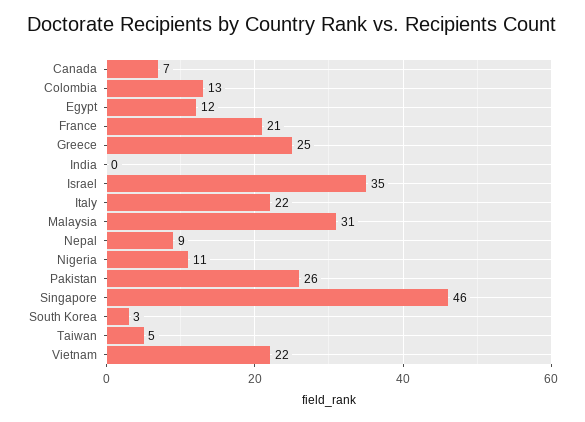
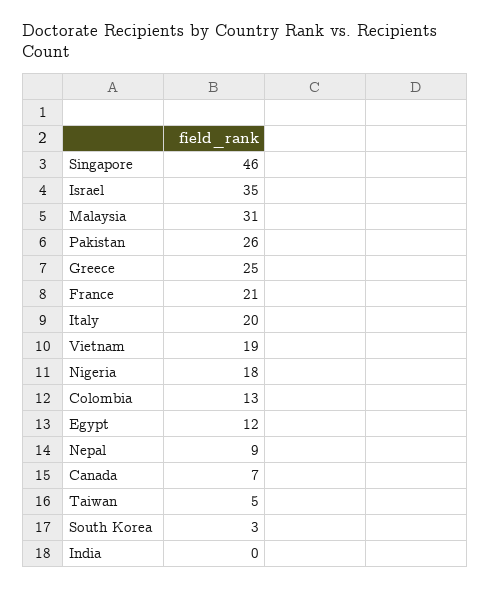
Italy: 22 -> 20
Nigeria: 11 -> 18
Vietnam: 22 -> 19

